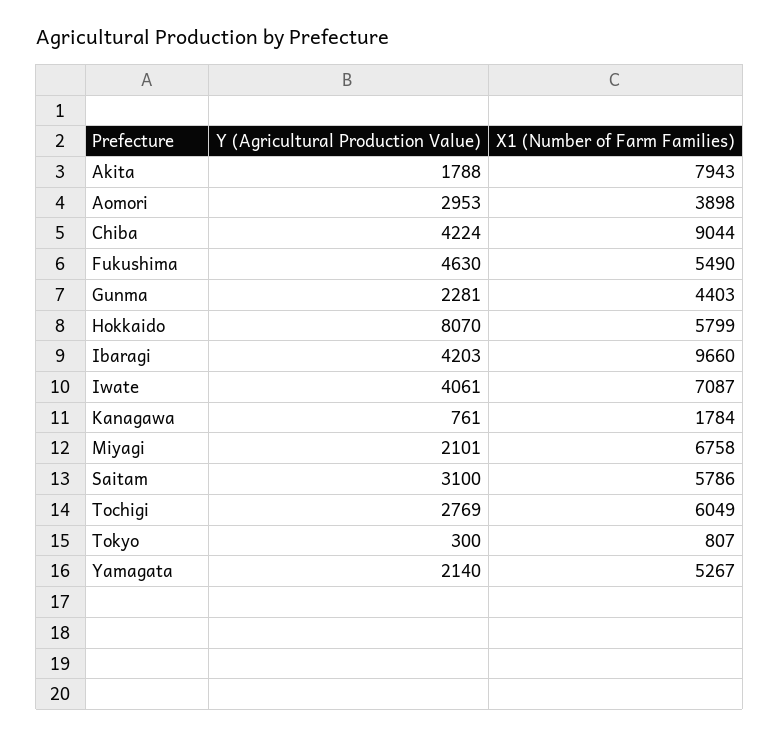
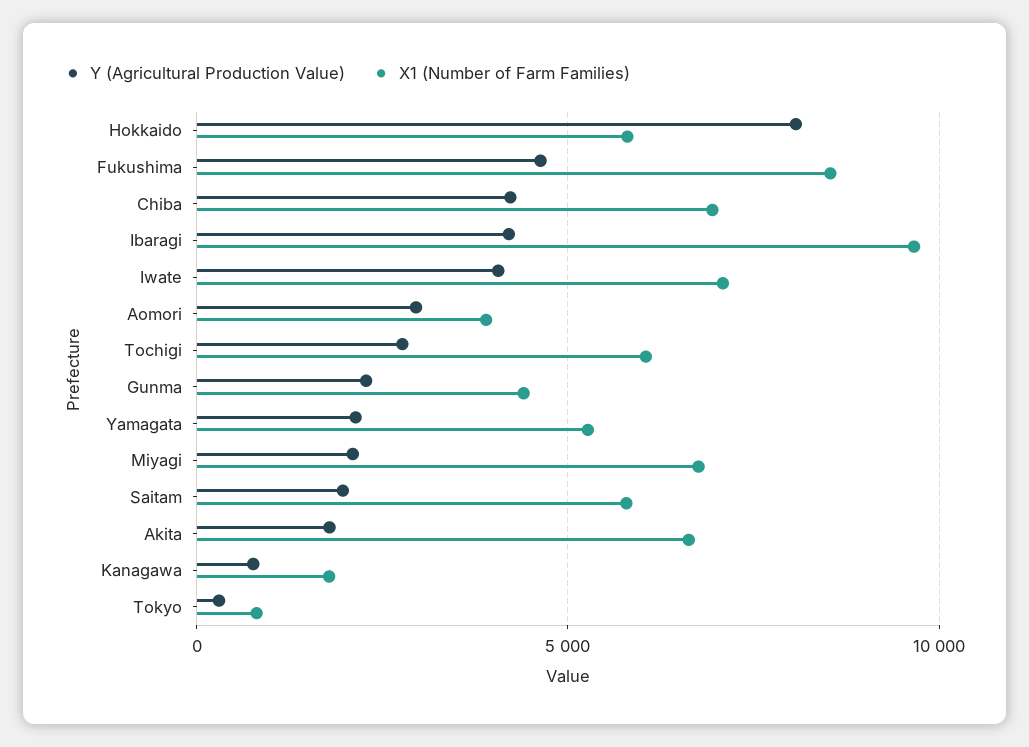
X1 (Number of Farm Families), Akita: 7943 -> 6500
X1 (Number of Farm Families), Chiba: 9044 -> 7000
X1 (Number of Farm Families), Fukushima: 5490 -> 8500
Y (Agricultural Production Value), Saitam: 3100 -> 2000

